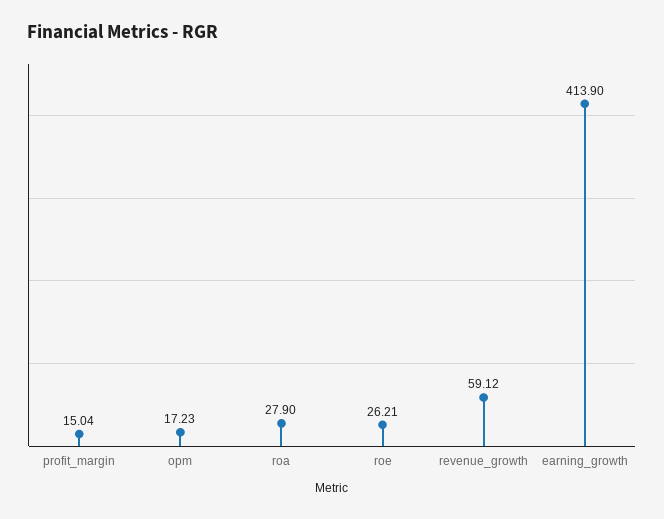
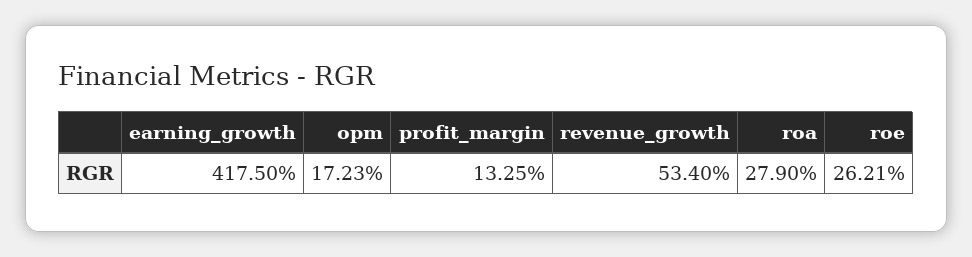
profit_margin: 15.04 -> 13.25
revenue_growth: 59.12 -> 53.4
earning_growth: 413.9 -> 417.5

